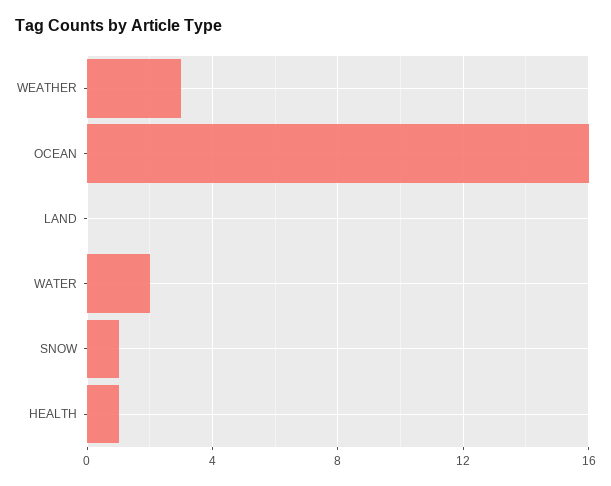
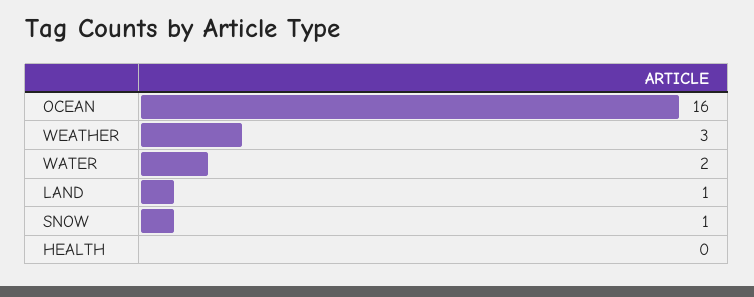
LAND: 0 -> 1
HEALTH: 1 -> 0

